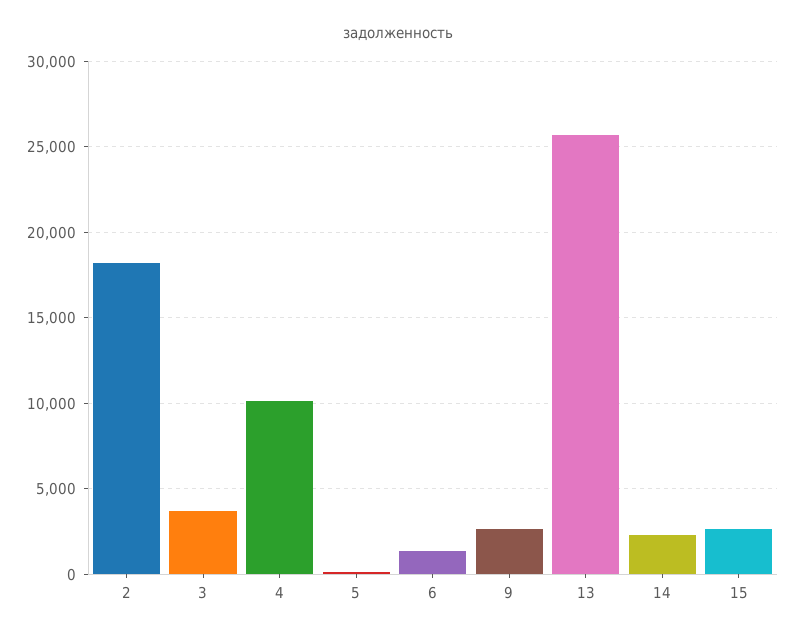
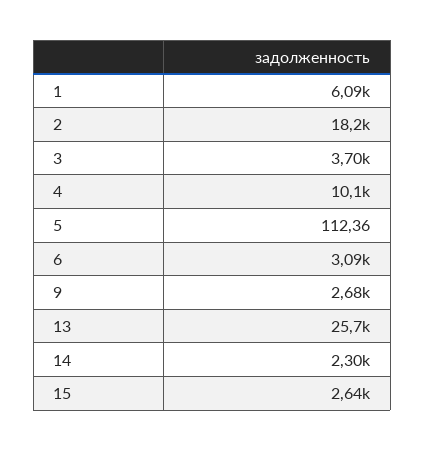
6: 1500 -> 3090
1: none -> 6090

